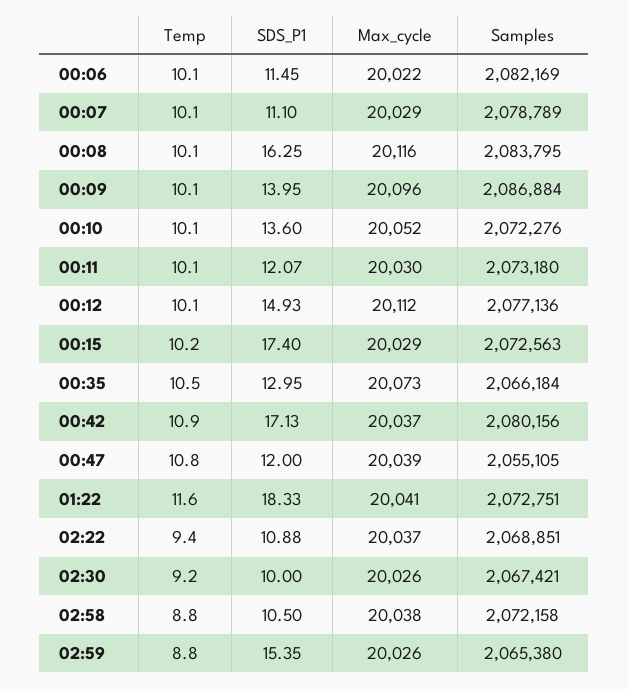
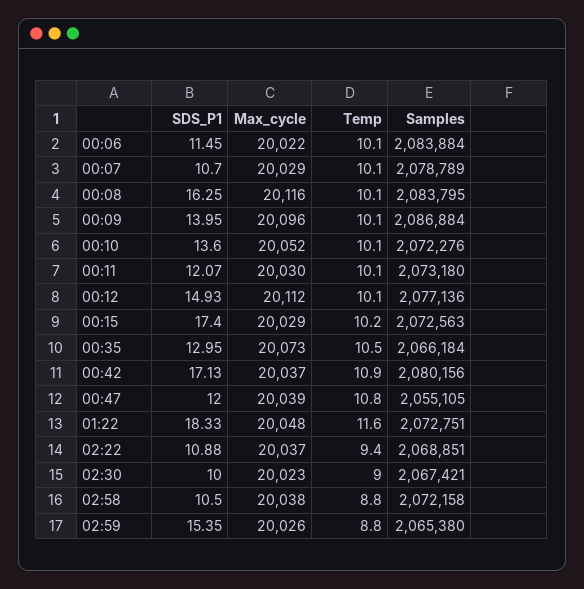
Samples, 00:06: 2082169 -> 2083884
SDS_P1, 00:07: 11.1 -> 10.7
Max_cycle, 01:22: 20041 -> 20048
Temp, 02:30: 9.2 -> 9
Max_cycle, 02:30: 20026 -> 20023

